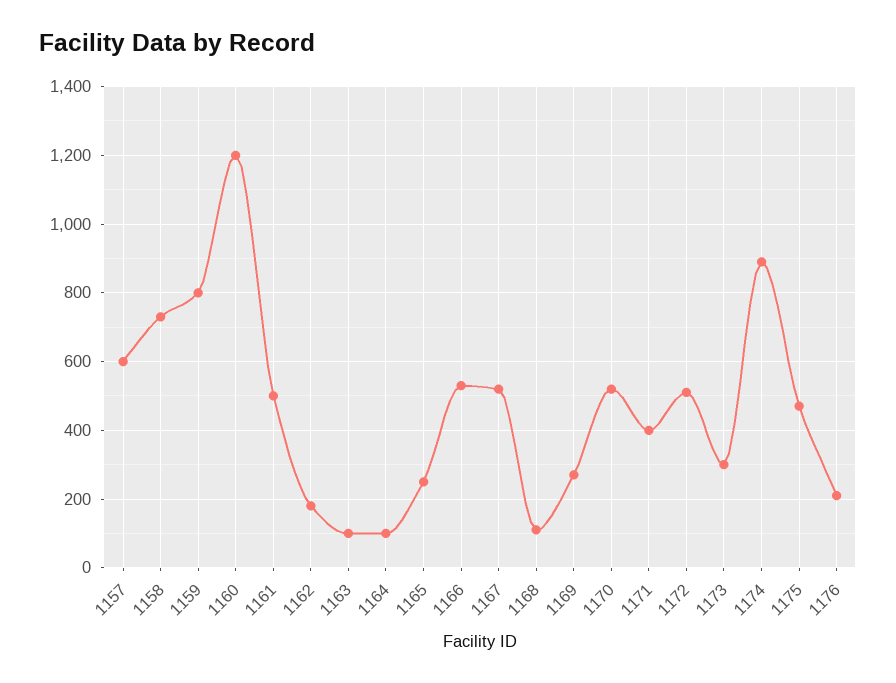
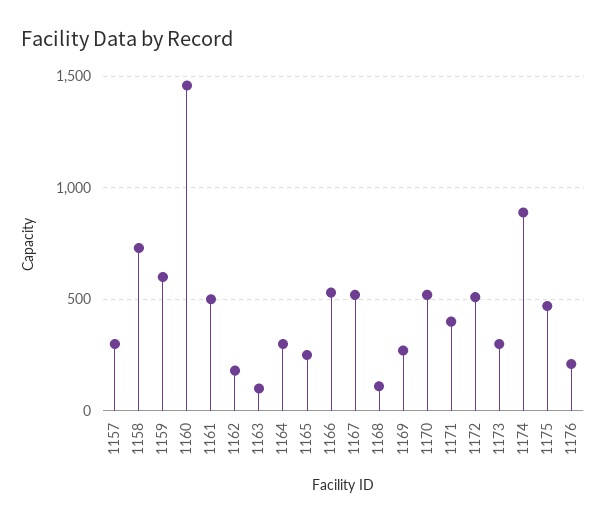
1157: 600 -> 300
1159: 800 -> 600
1160: 1200 -> 1450
1164: 100 -> 300

